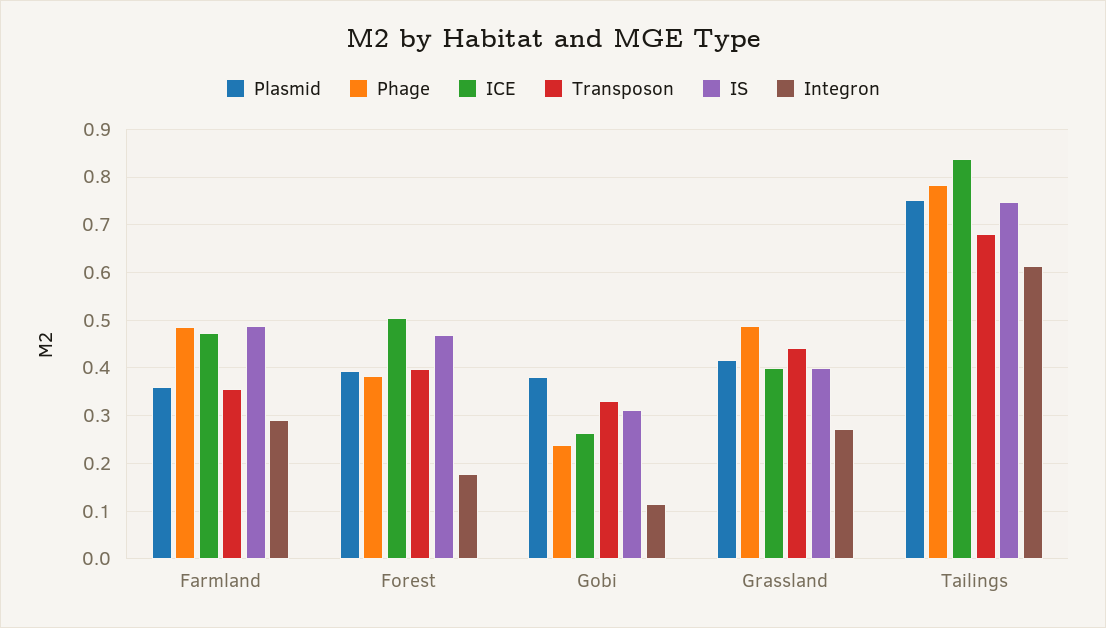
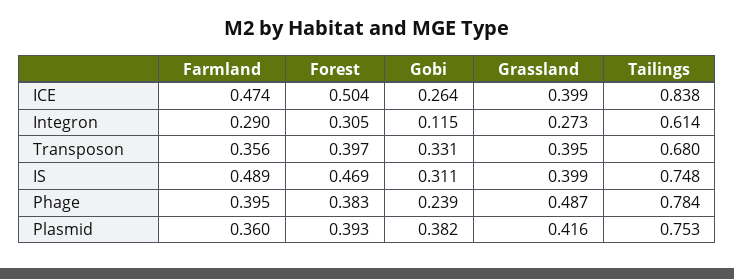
Phage, Farmland: 0.48 -> 0.395
Integron, Forest: 0.18 -> 0.305
Transposon, Grassland: 0.44 -> 0.395

